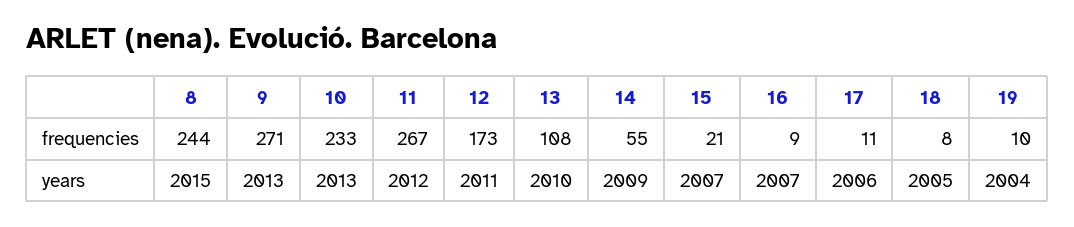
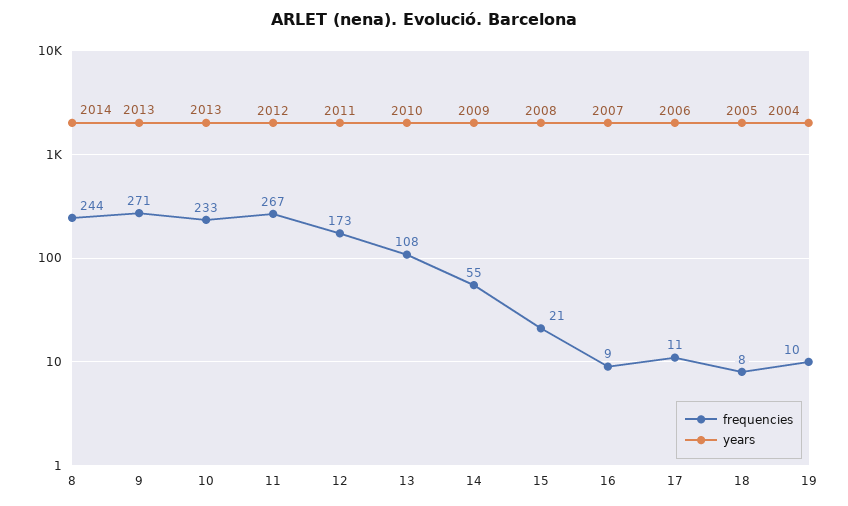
years, 8: 2015 -> 2014
years, 15: 2007 -> 2008

